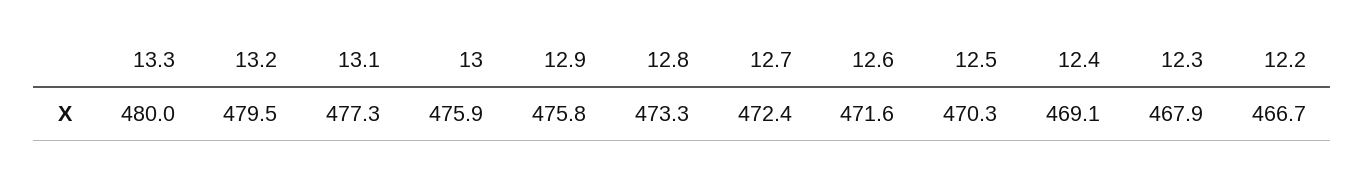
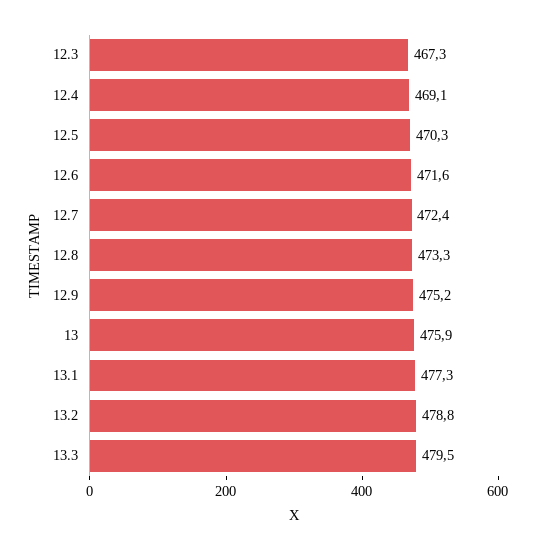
13.3: 480 -> 479.5
13.2: 479.5 -> 478.8
12.9: 475.8 -> 475.2
12.3: 467.9 -> 467.3
12.2: 466.7 -> none

